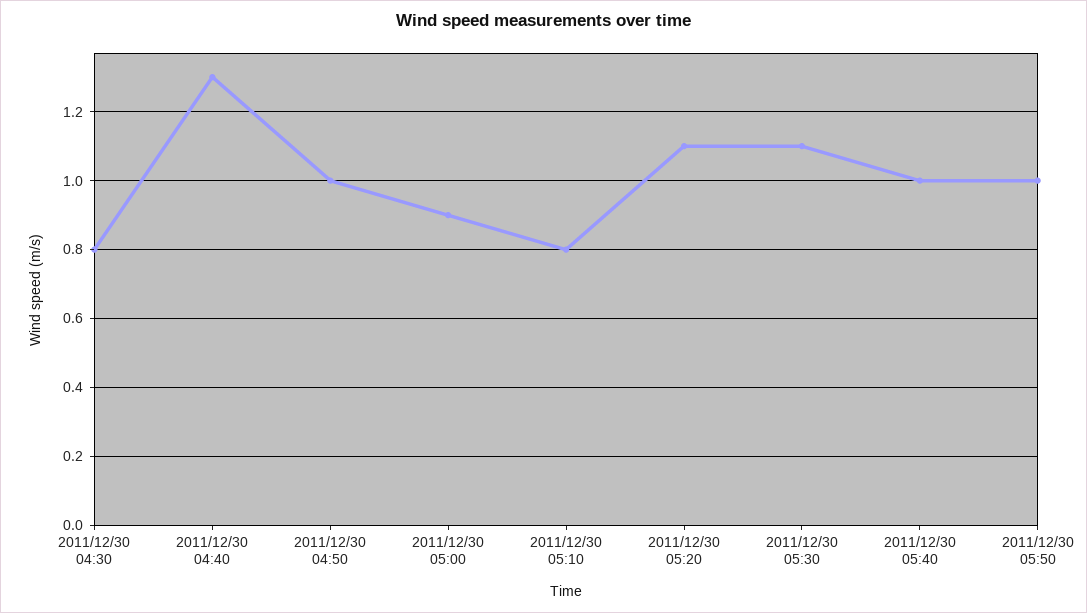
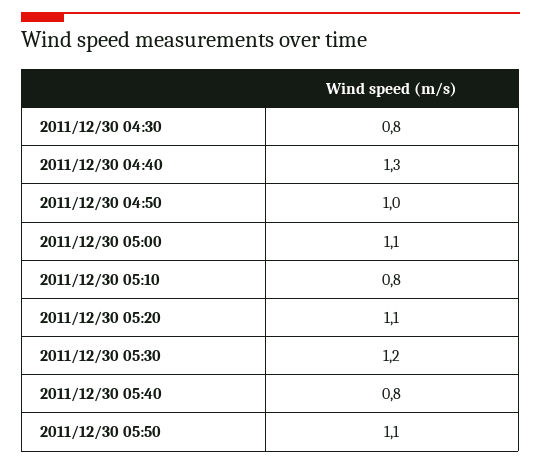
2011/12/30 05:00: 0.9 -> 1.1
2011/12/30 05:30: 1.1 -> 1.2
2011/12/30 05:40: 1 -> 0.8
2011/12/30 05:50: 1 -> 1.1

